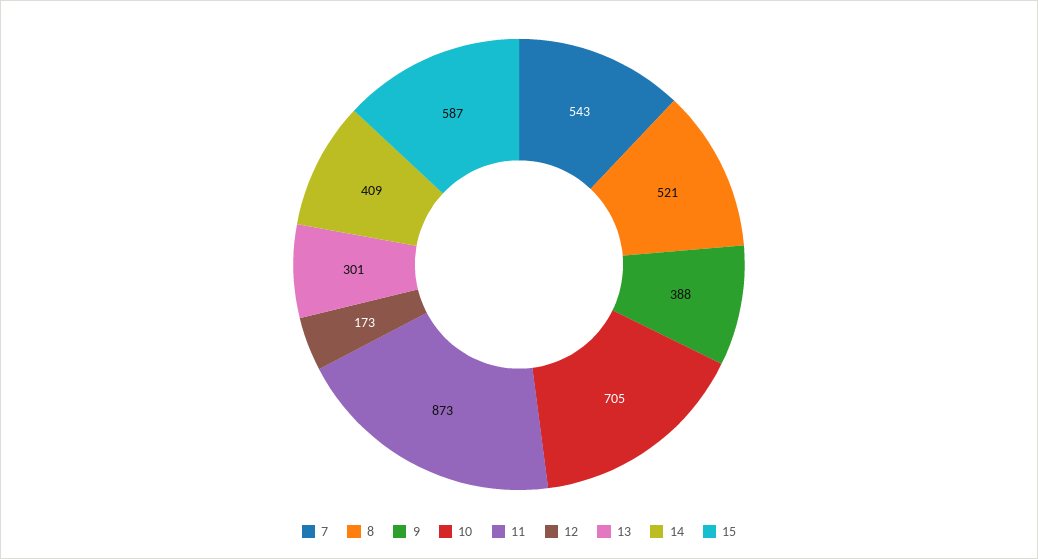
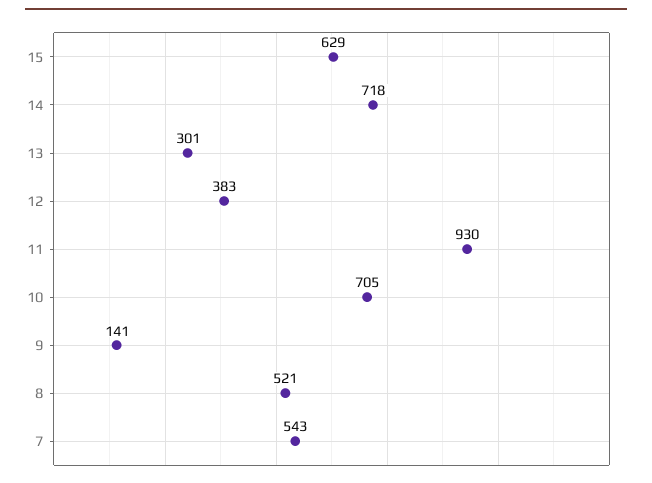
9: 388 -> 141
11: 873 -> 930
12: 173 -> 383
14: 409 -> 718
15: 587 -> 629

